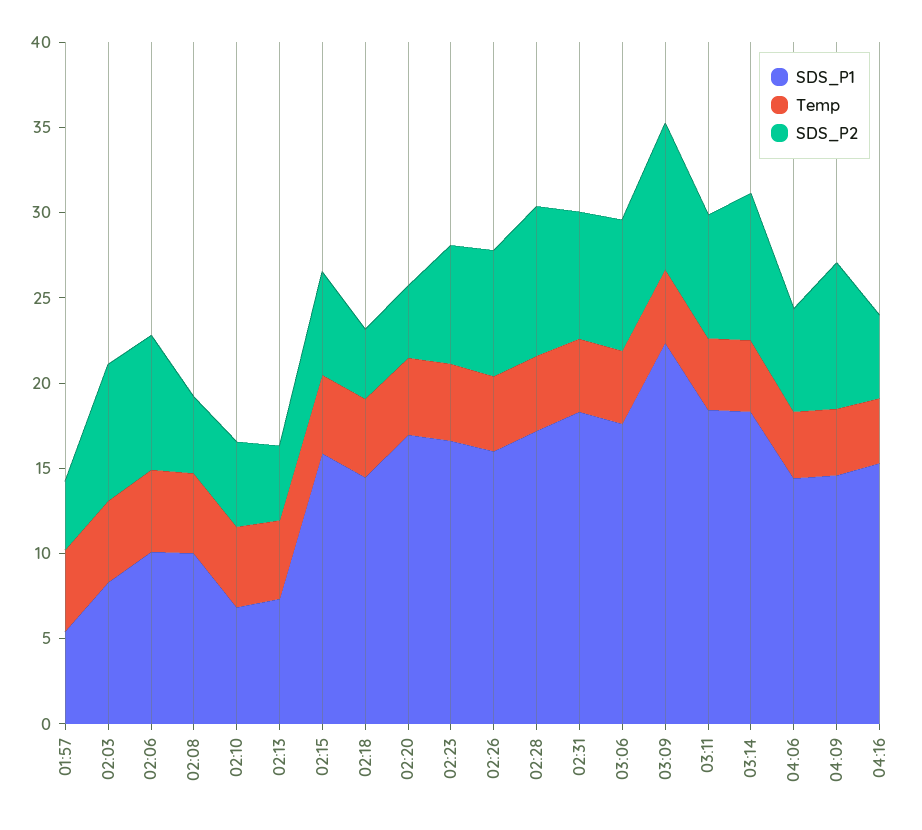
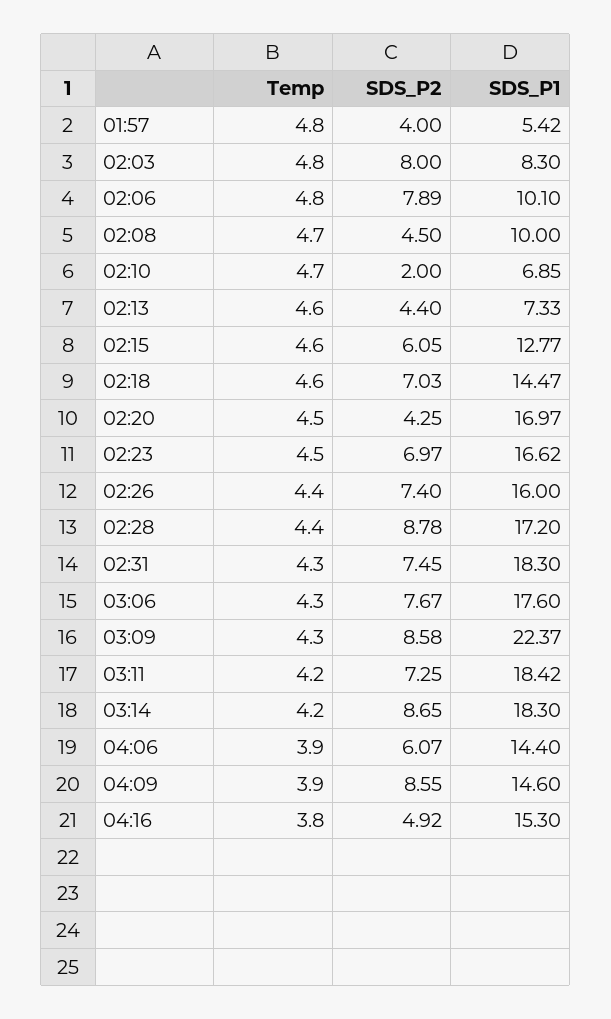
SDS_P2, 02:10: 5 -> 2
SDS_P1, 02:15: 16 -> 12.77
SDS_P2, 02:18: 4 -> 7.03

